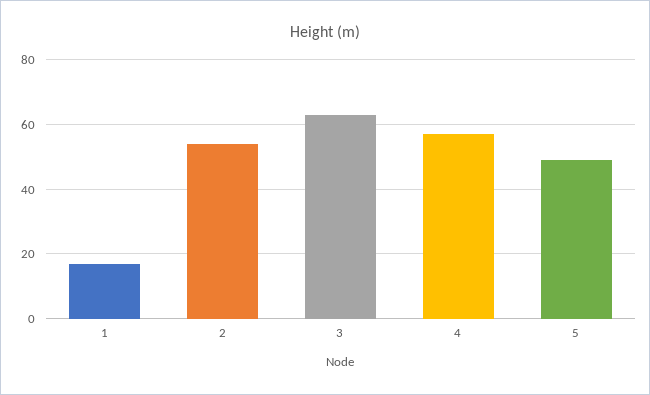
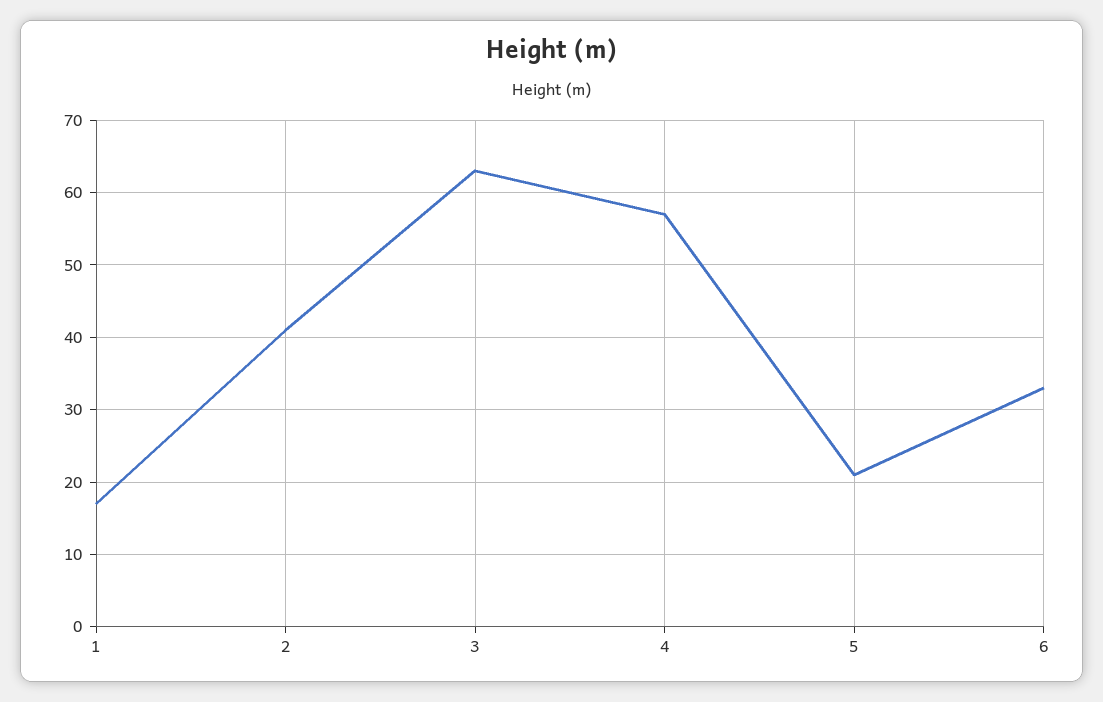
2: 55 -> 41
5: 50 -> 21
6: none -> 33

